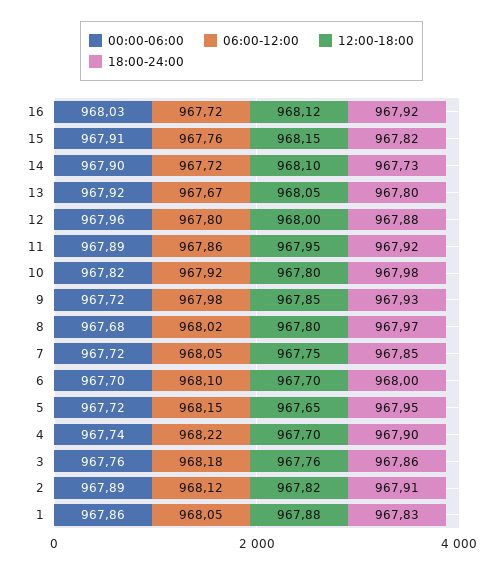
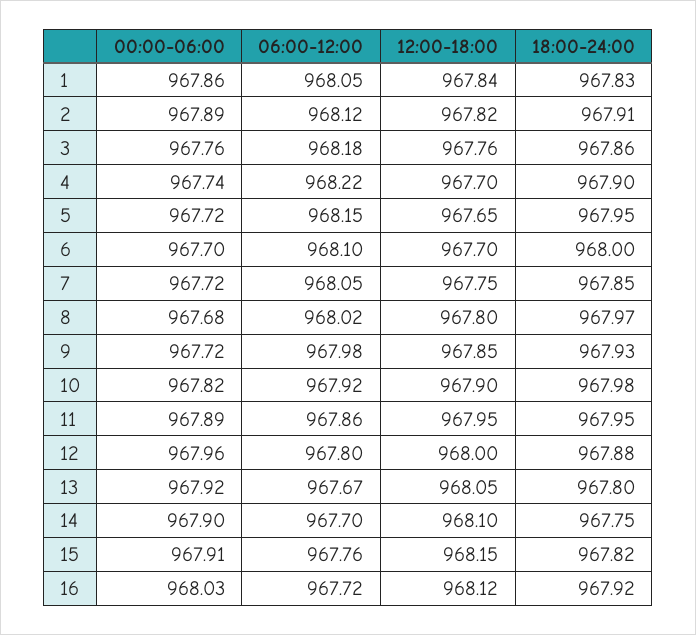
06:00-12:00, 14: 967.72 -> 967.7
18:00-24:00, 14: 967.73 -> 967.75
18:00-24:00, 11: 967.92 -> 967.95
12:00-18:00, 10: 967.8 -> 967.9
12:00-18:00, 1: 967.88 -> 967.84

